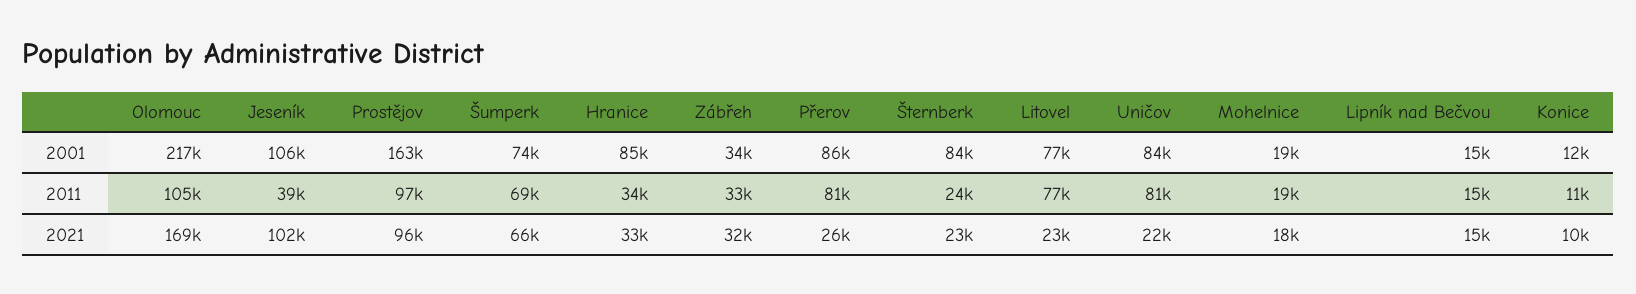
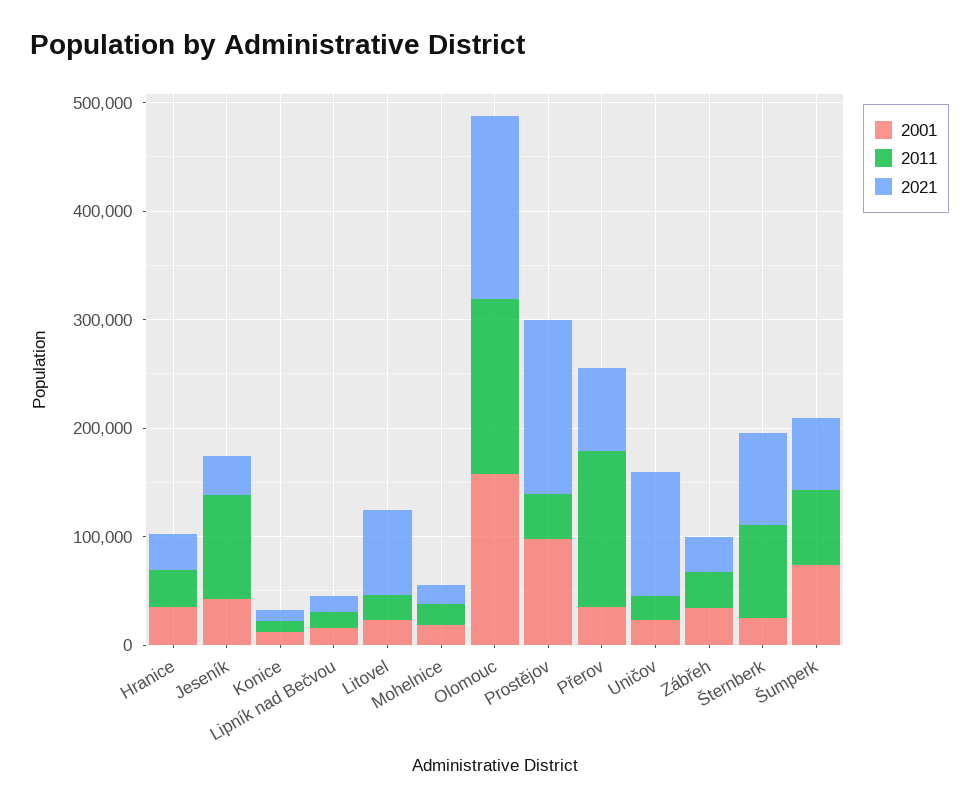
2001, Olomouc: 217000 -> 160000
2001, Jeseník: 106000 -> 40000
2001, Prostějov: 163000 -> 100000
2001, Hranice: 85000 -> 40000
2001, Přerov: 86000 -> 40000
2001, Šternberk: 84000 -> 20000
2001, Litovel: 77000 -> 20000
2001, Uničov: 84000 -> 20000
2011, Olomouc: 105000 -> 160000
2011, Jeseník: 39000 -> 100000
2011, Prostějov: 97000 -> 40000
2011, Přerov: 81000 -> 140000
2011, Šternberk: 24000 -> 80000
2011, Litovel: 77000 -> 20000
2011, Uničov: 81000 -> 20000
2021, Jeseník: 102000 -> 40000
2021, Prostějov: 96000 -> 160000
2021, Přerov: 26000 -> 80000
2021, Šternberk: 23000 -> 80000
2021, Litovel: 23000 -> 80000
2021, Uničov: 22000 -> 120000

